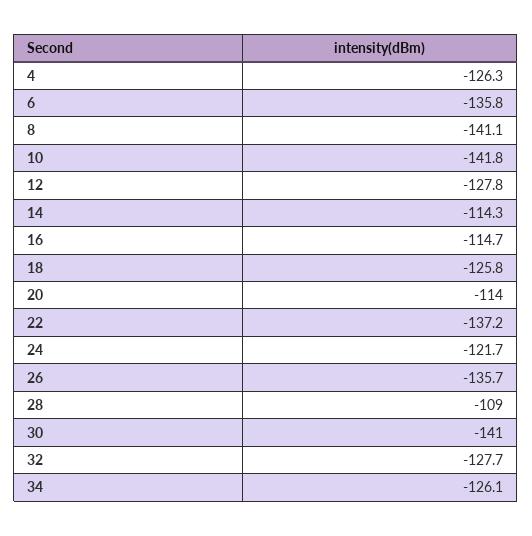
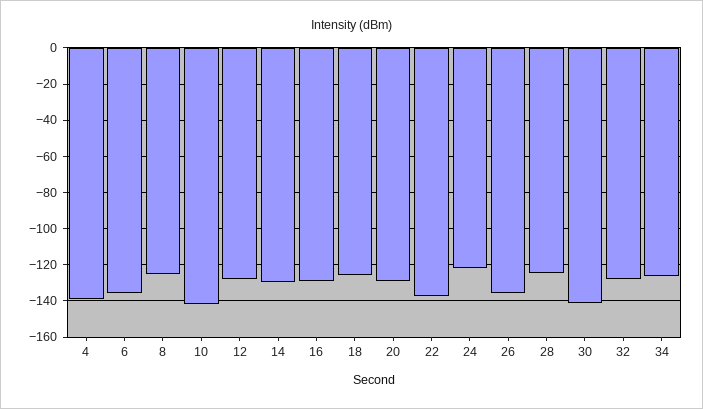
4: -126.3 -> -140
8: -141.1 -> -125
14: -114.3 -> -130
16: -114.7 -> -130
20: -114 -> -130
28: -109 -> -125

